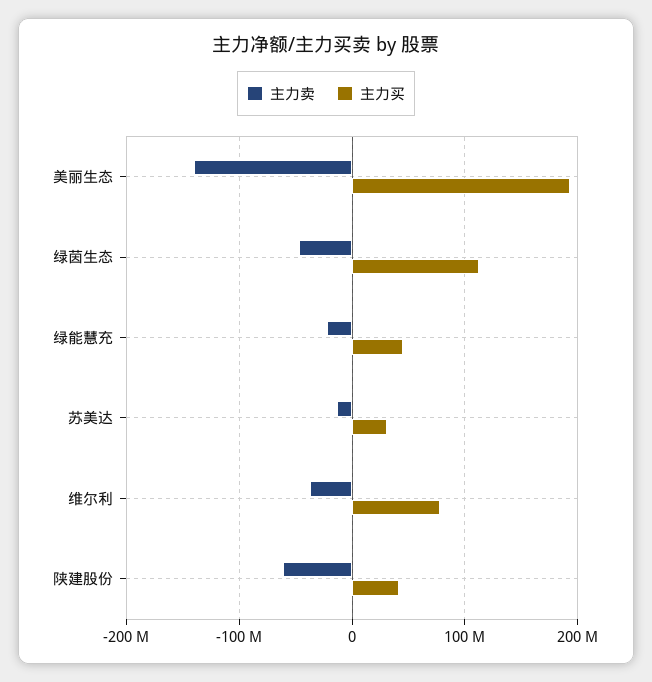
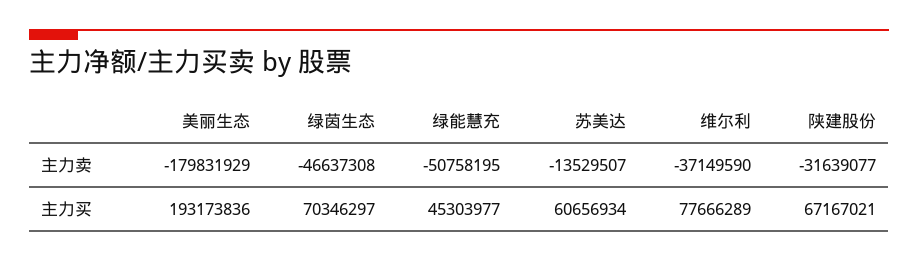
主力卖, 美丽生态: -140000000 -> -179831929
主力买, 绿茵生态: 110000000 -> 70346297
主力卖, 绿能慧充: -20000000 -> -50758195
主力买, 苏美达: 30000000 -> 60656934
主力卖, 陕建股份: -60000000 -> -31639077
主力买, 陕建股份: 40000000 -> 67167021

